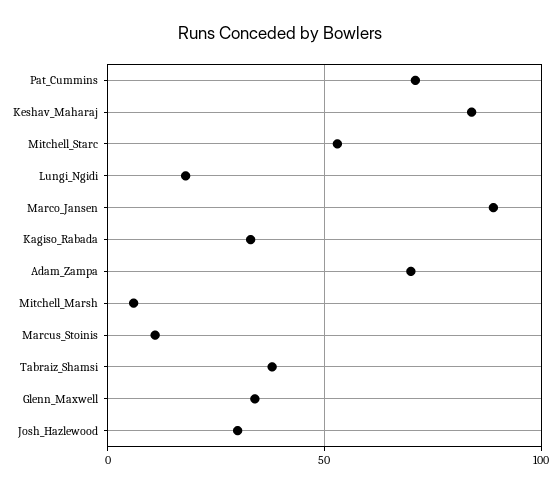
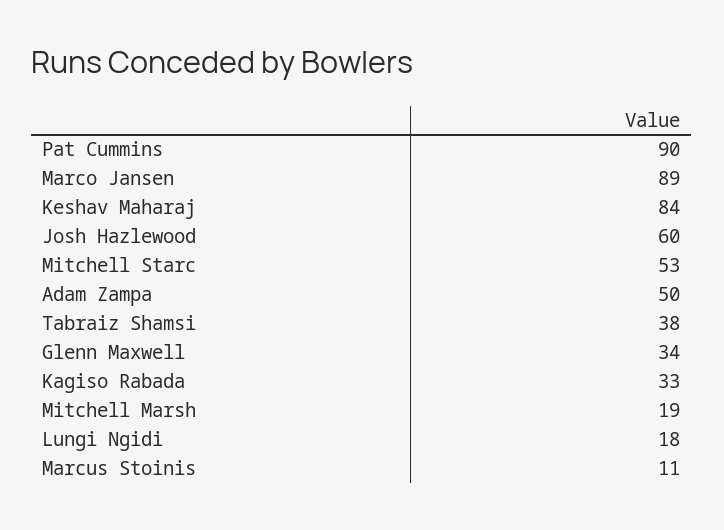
Pat_Cummins: 70 -> 90
Adam_Zampa: 70 -> 50
Mitchell_Marsh: 5 -> 19
Josh_Hazlewood: 30 -> 60

